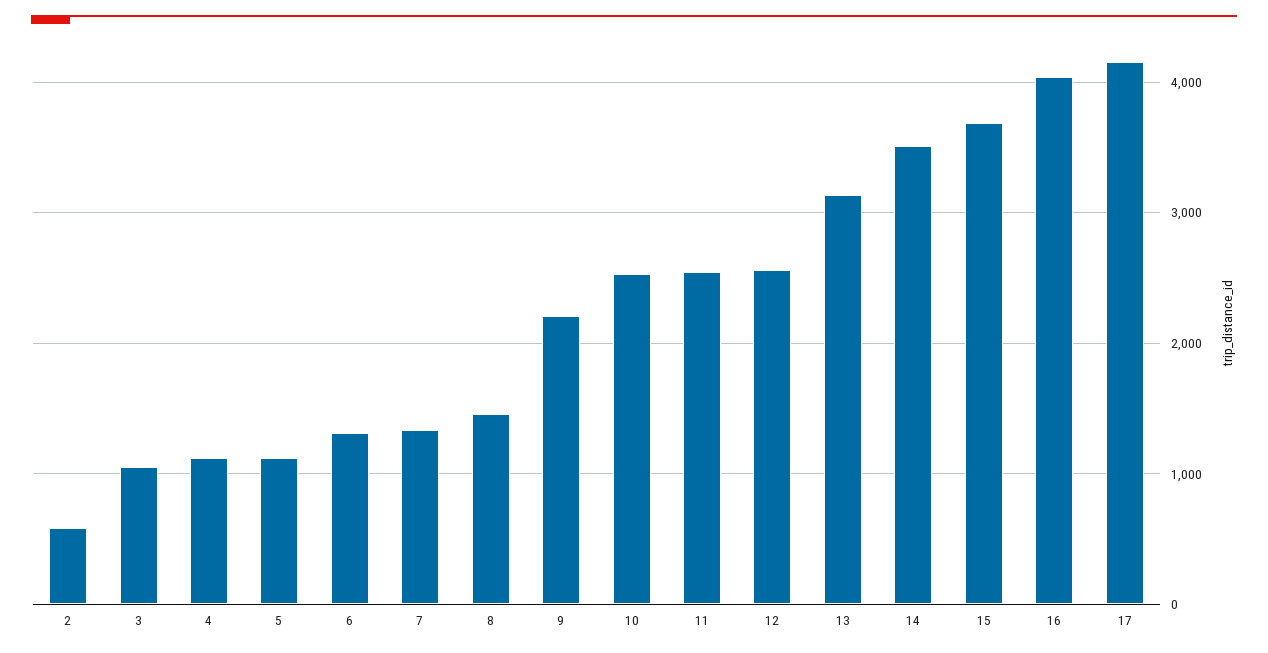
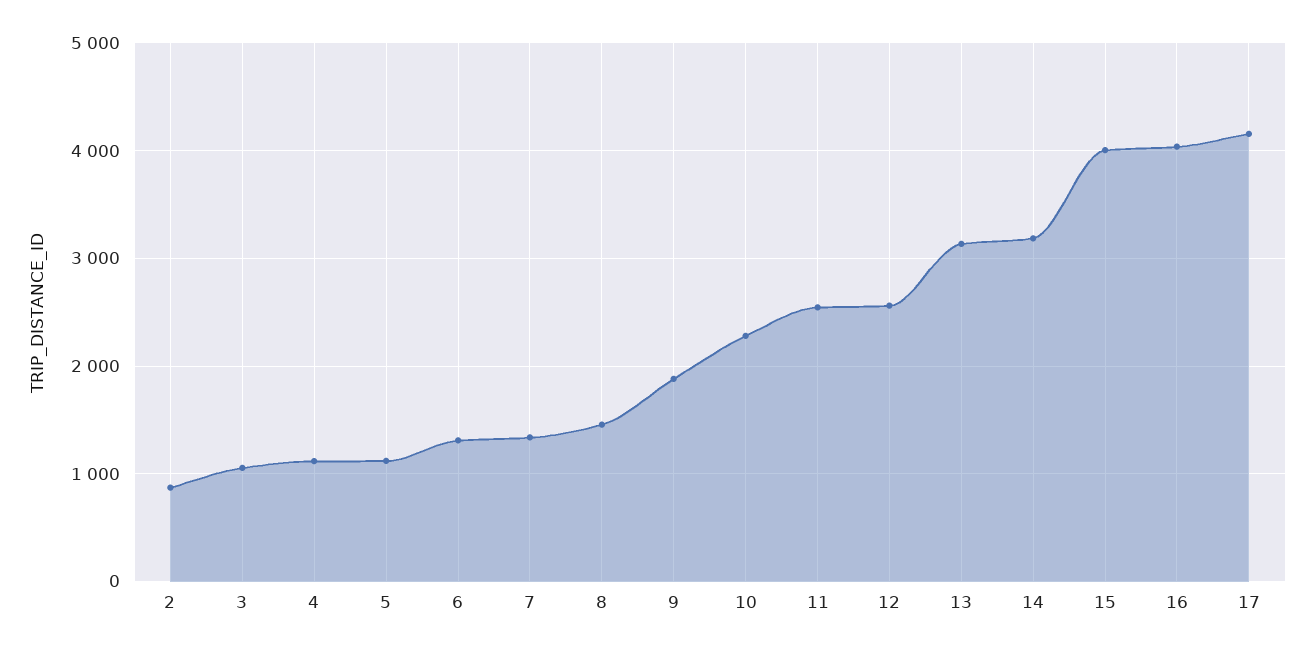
2: 600 -> 900
9: 2200 -> 1900
10: 2500 -> 2300
14: 3500 -> 3200
15: 3700 -> 4000

